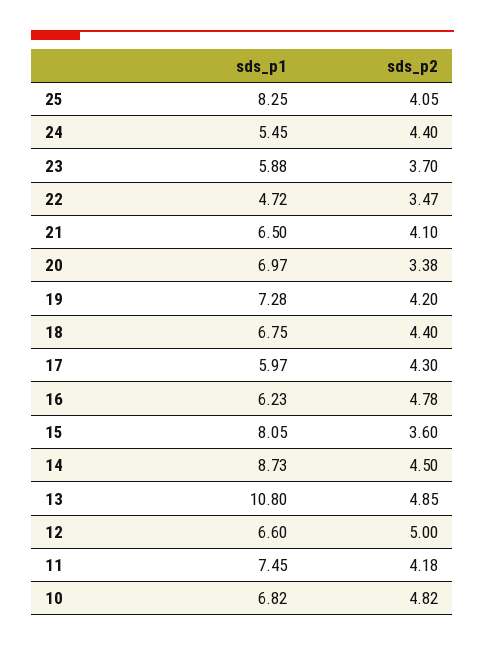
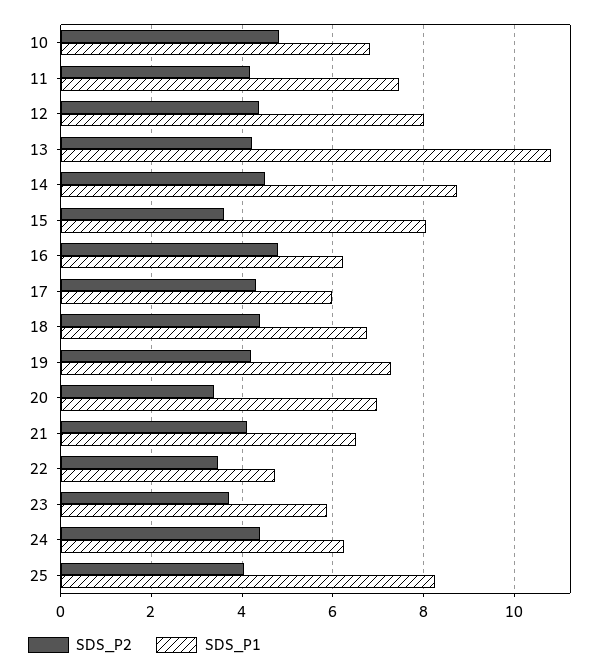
sds_p1, 24: 5.45 -> 6.2
sds_p2, 13: 4.85 -> 4.2
sds_p1, 12: 6.6 -> 8
sds_p2, 12: 5 -> 4.4

